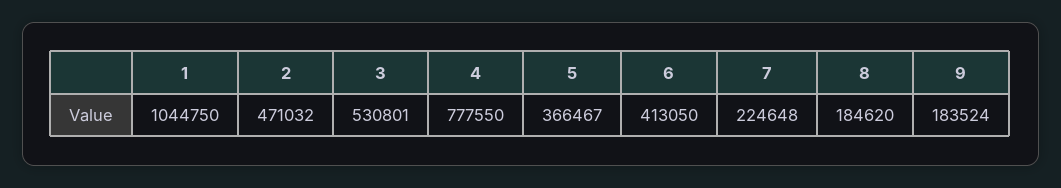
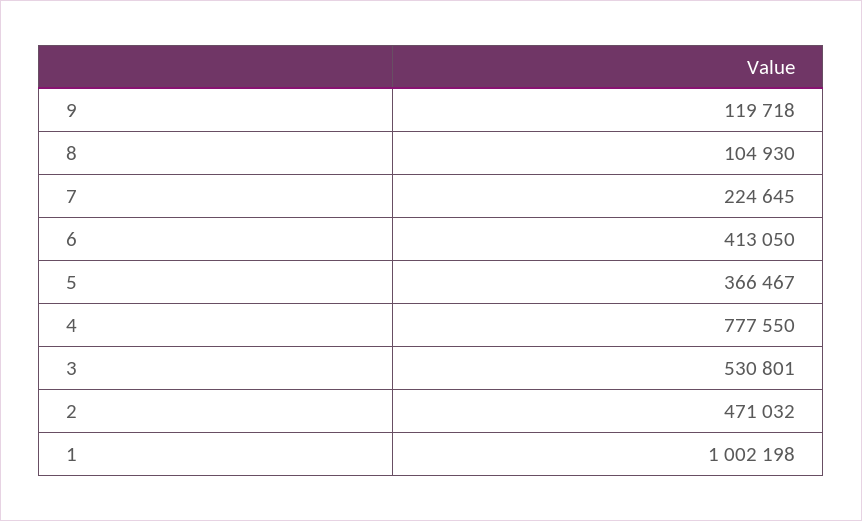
1: 1044750 -> 1002198
7: 224648 -> 224645
8: 184620 -> 104930
9: 183524 -> 119718

